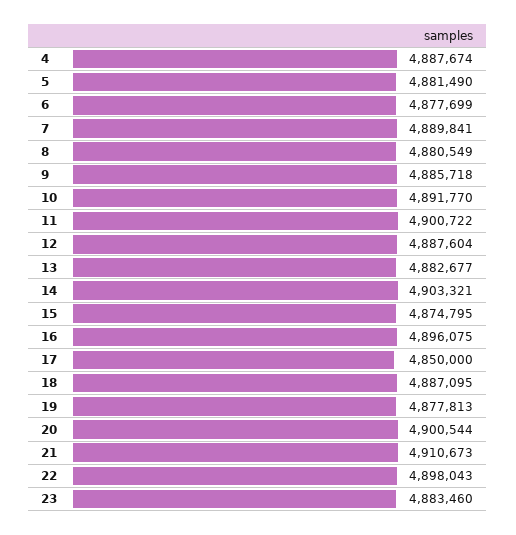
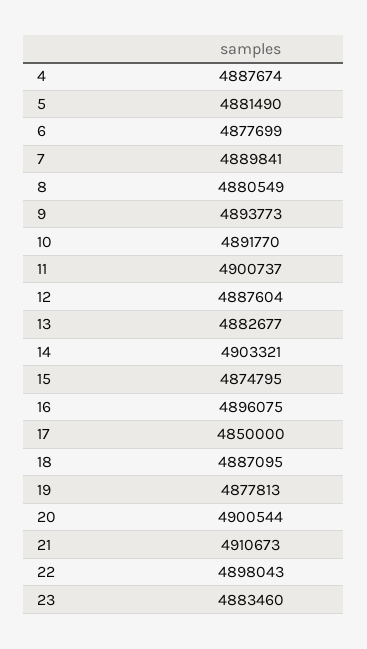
9: 4885718 -> 4893773
11: 4900722 -> 4900737

